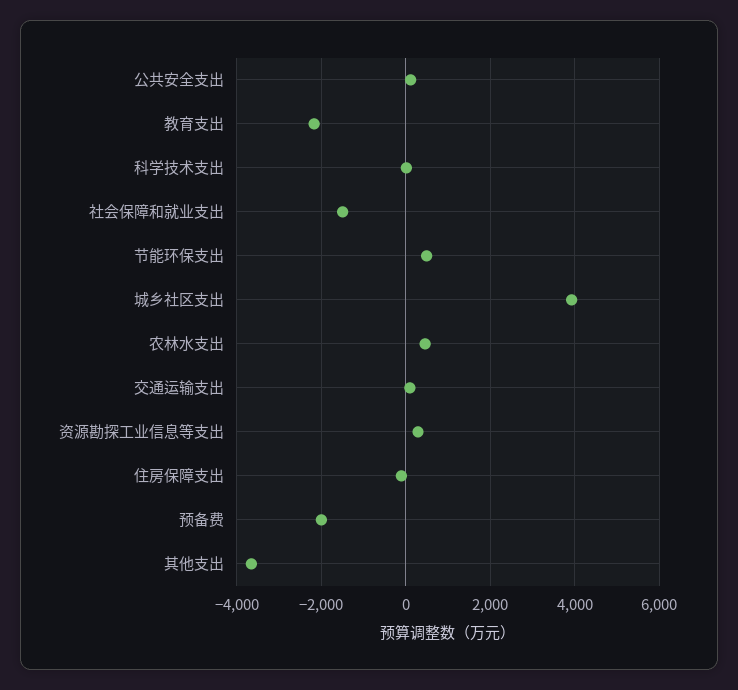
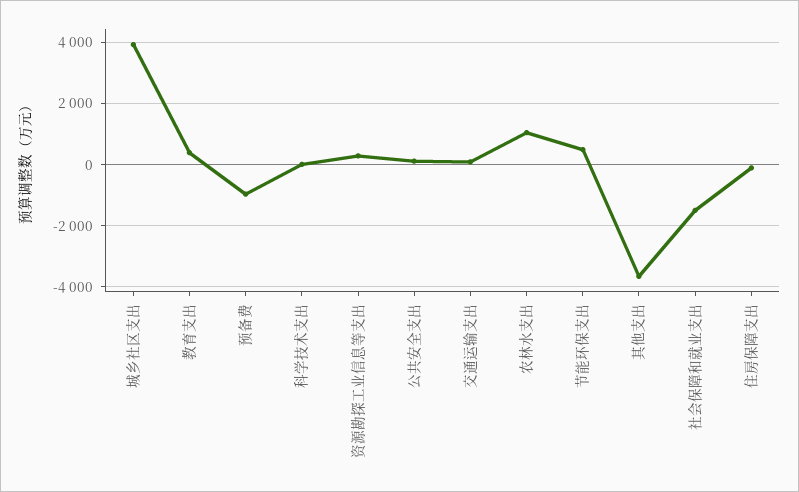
教育支出: -2200 -> 400
农林水支出: 400 -> 1000
预备费: -2000 -> -1000

